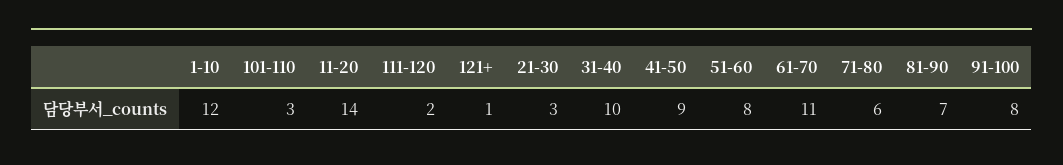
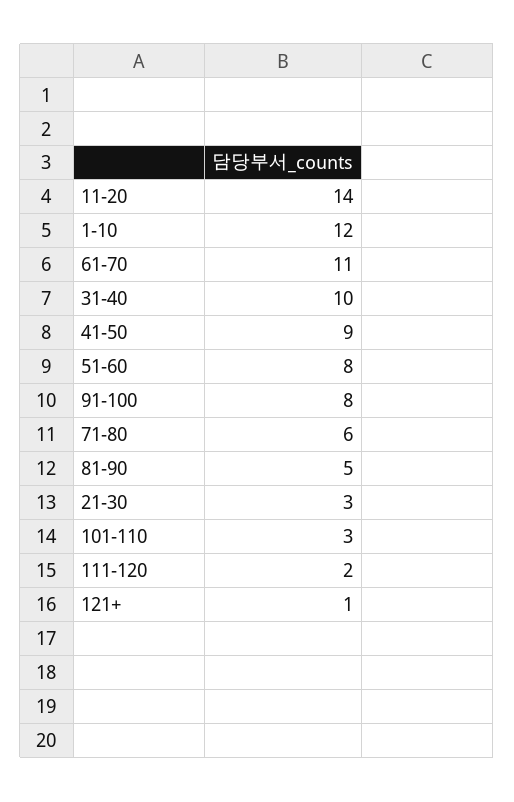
81-90: 7 -> 5

